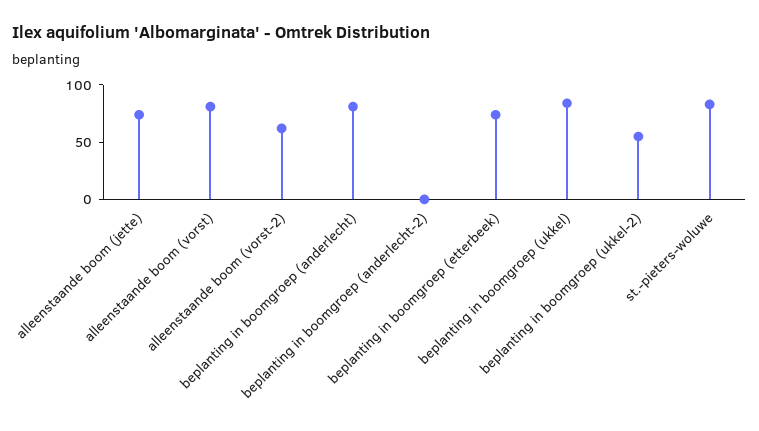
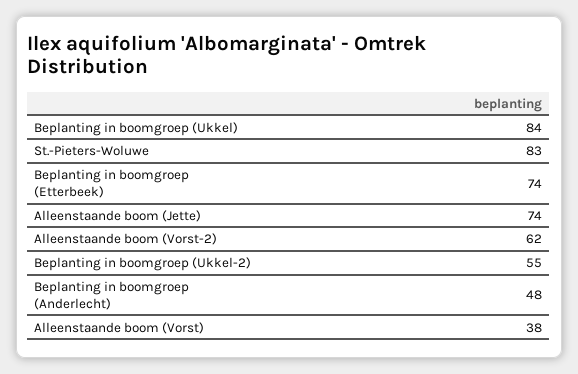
alleenstaande boom (vorst): 80 -> 38
beplanting in boomgroep (anderlecht): 80 -> 48
beplanting in boomgroep (anderlecht-2): 0 -> none

